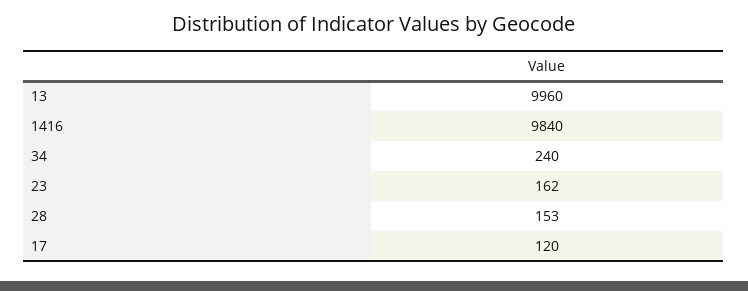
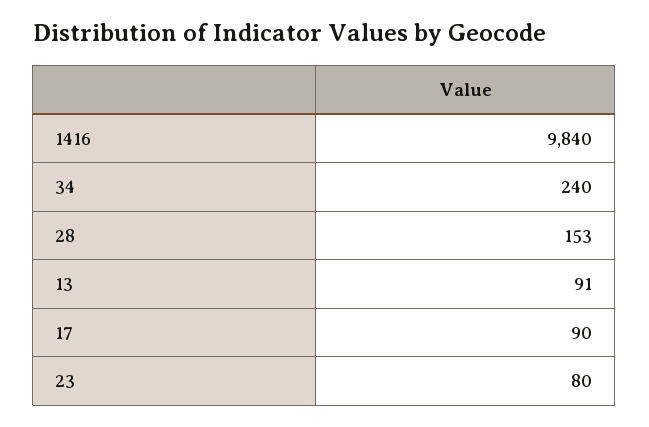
13: 9960 -> 91
23: 162 -> 80
17: 120 -> 90

